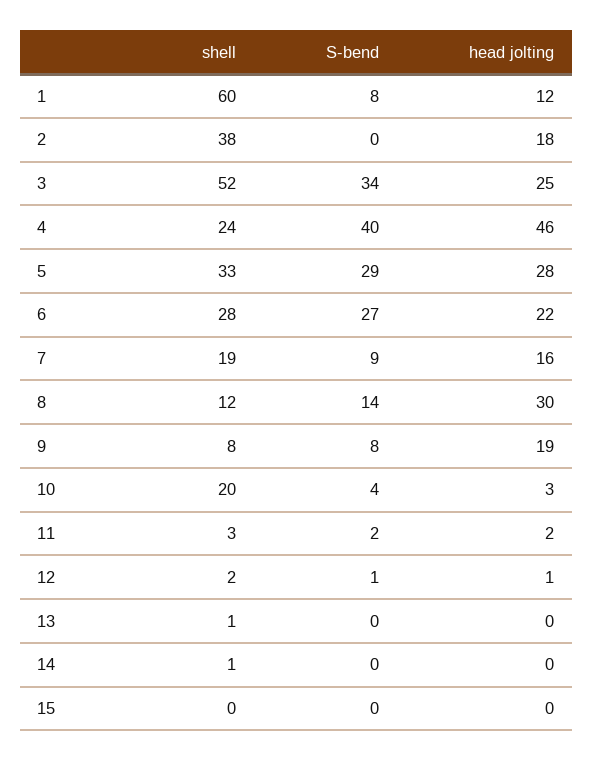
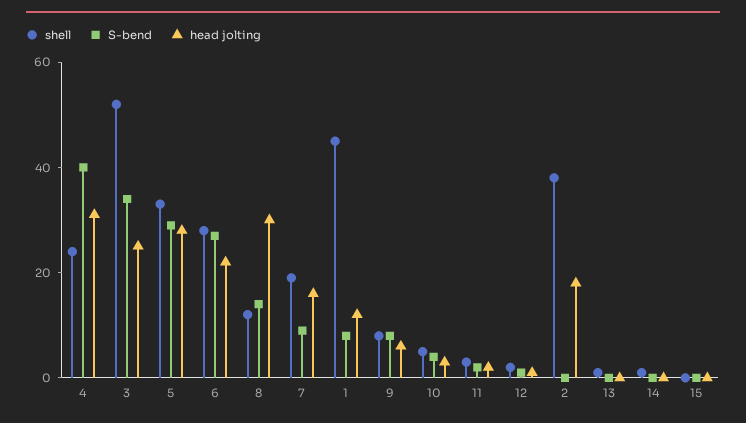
shell, 1: 60 -> 45
head jolting, 4: 46 -> 30
head jolting, 9: 19 -> 5
shell, 10: 20 -> 5

